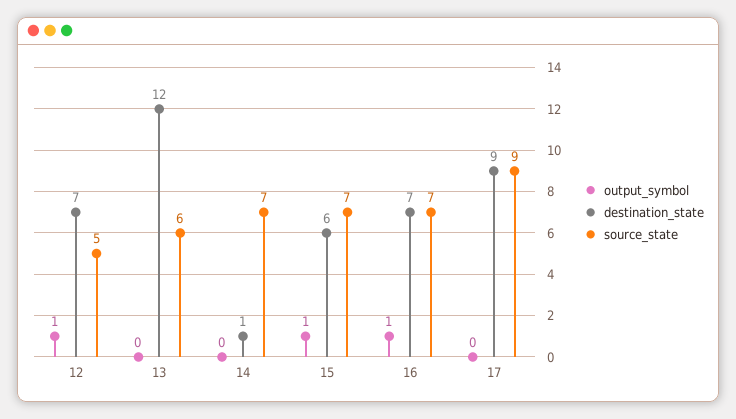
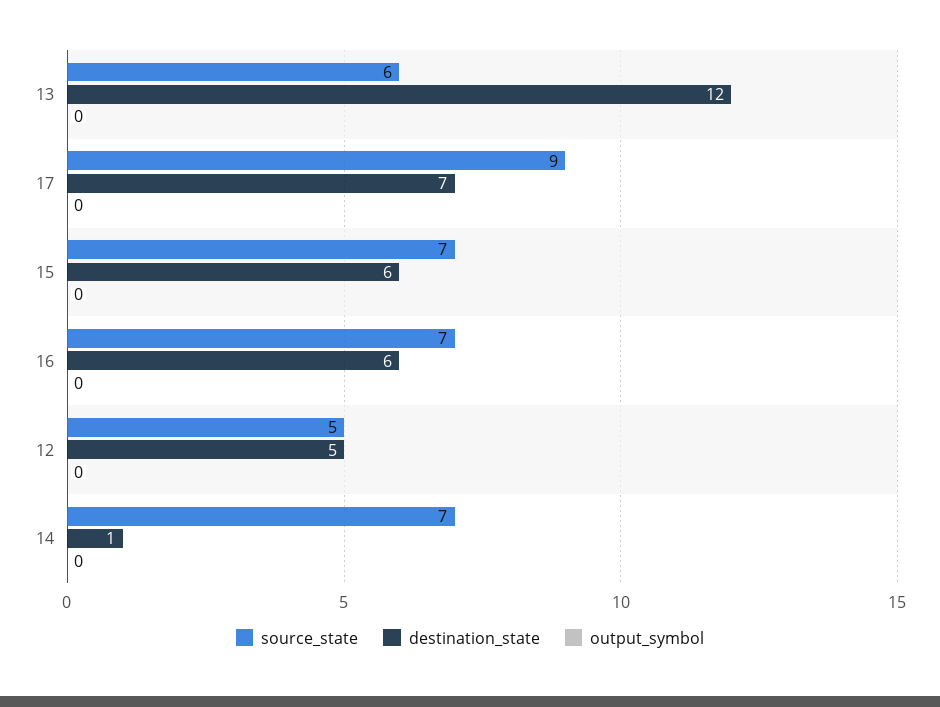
output_symbol, 12: 1 -> 0
destination_state, 12: 7 -> 5
output_symbol, 15: 1 -> 0
output_symbol, 16: 1 -> 0
destination_state, 16: 7 -> 6
destination_state, 17: 9 -> 7

